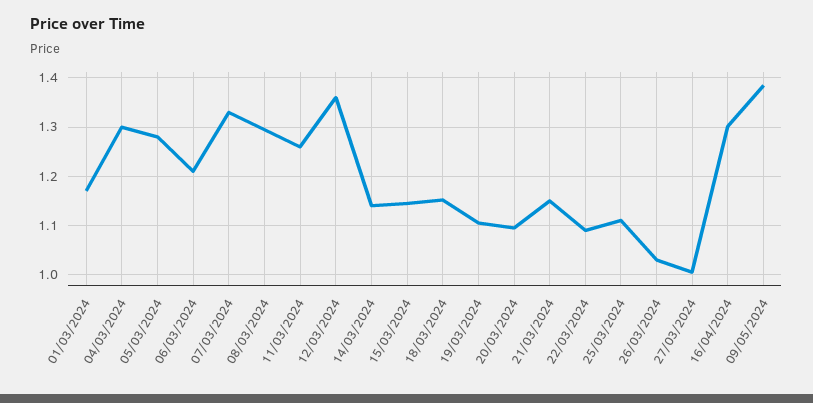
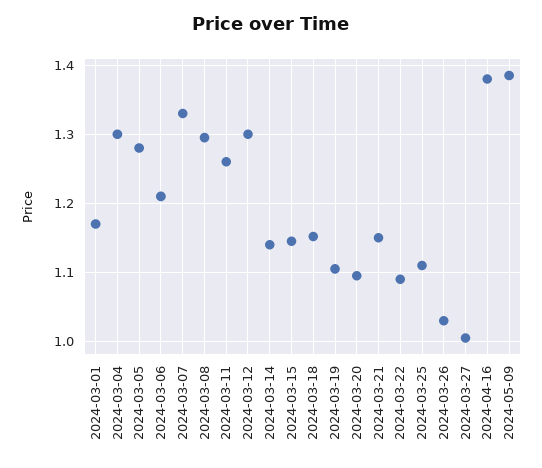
12/03/2024: 1.36 -> 1.3
16/04/2024: 1.3 -> 1.38

